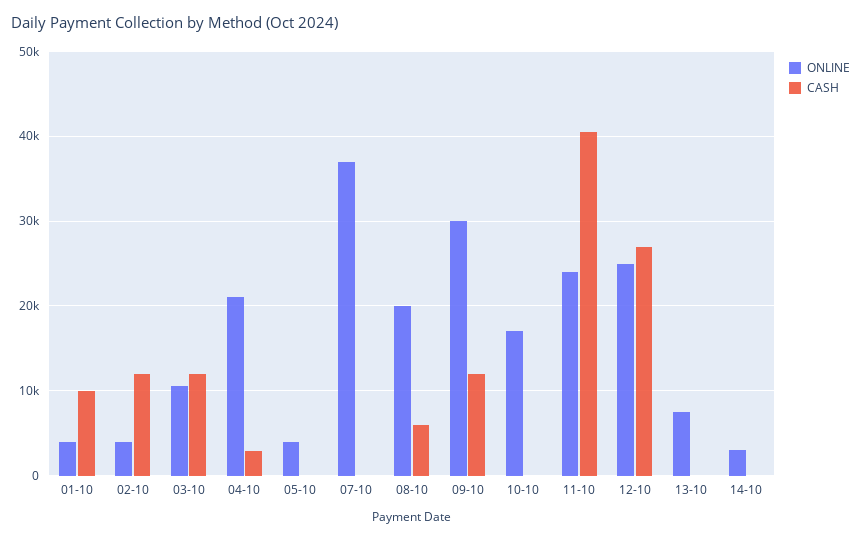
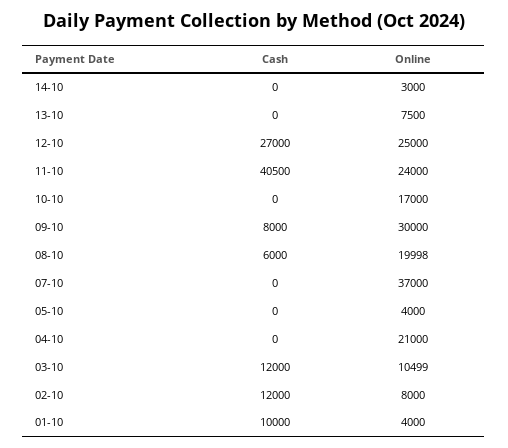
ONLINE, 02-10: 4000 -> 8000
CASH, 04-10: 3000 -> 0
CASH, 09-10: 12000 -> 8000

